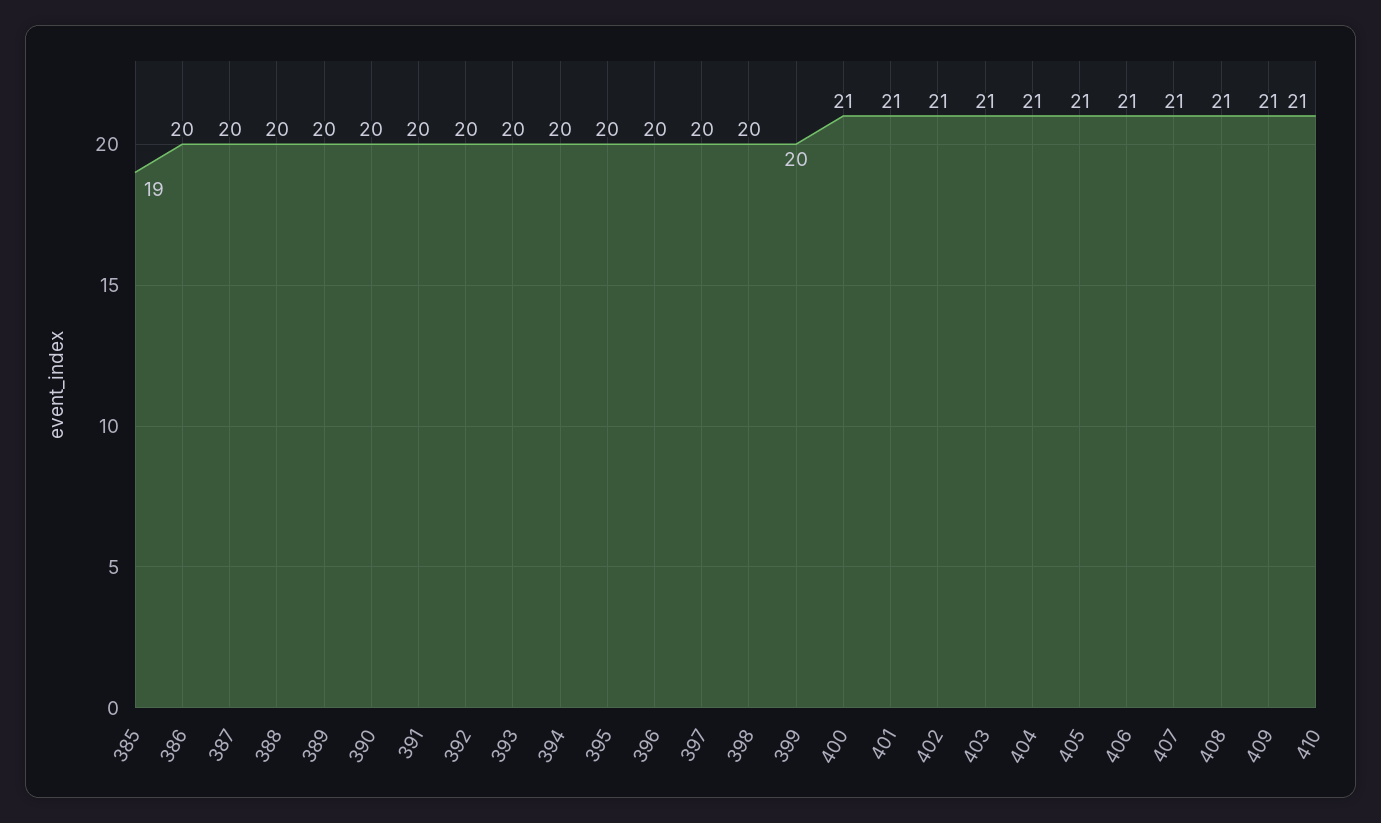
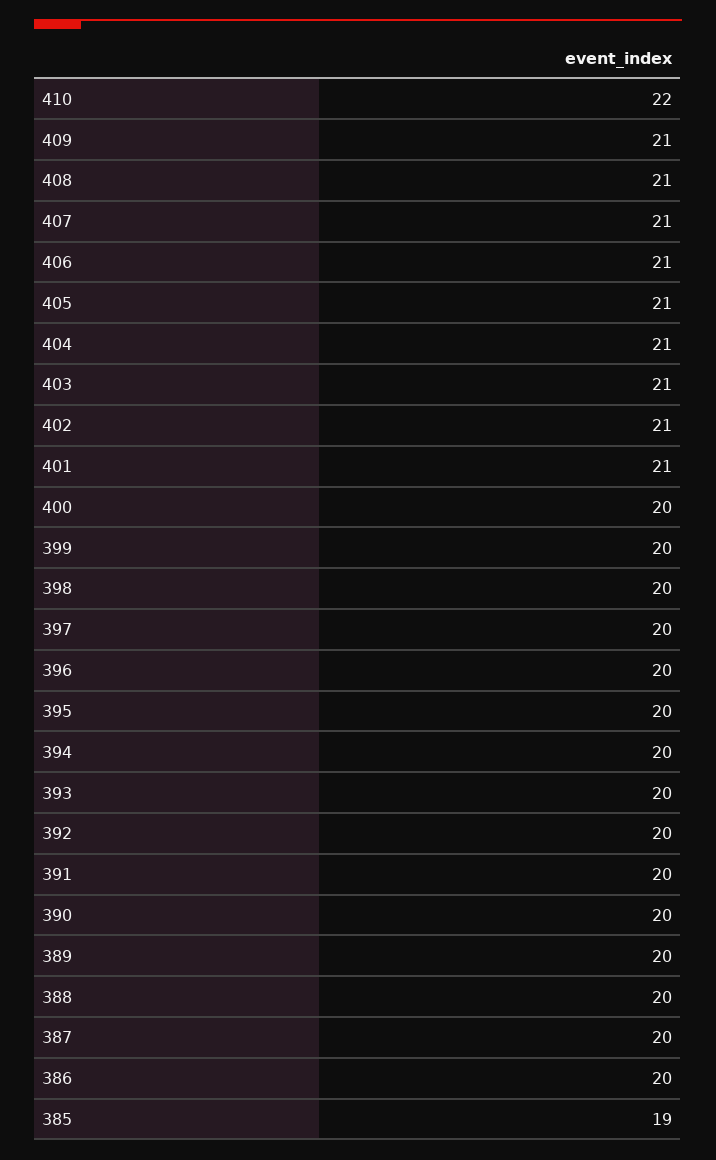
400: 21 -> 20
410: 21 -> 22

